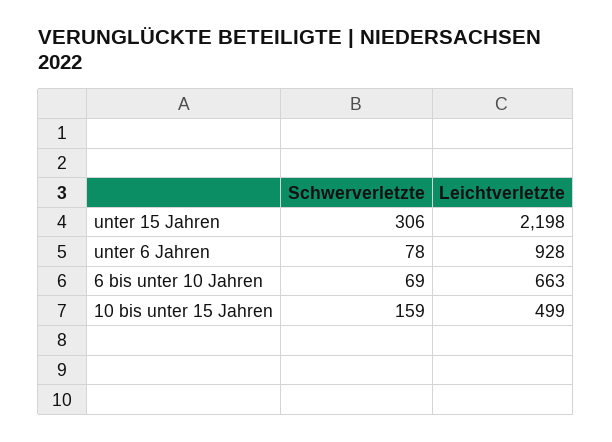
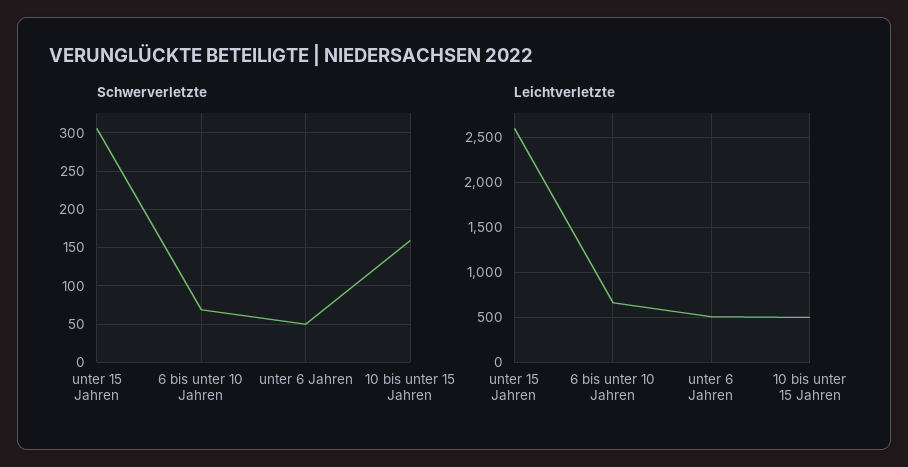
Leichtverletzte, unter 15 Jahren: 2198 -> 2600
Schwerverletzte, unter 6 Jahren: 78 -> 50
Leichtverletzte, unter 6 Jahren: 928 -> 500

